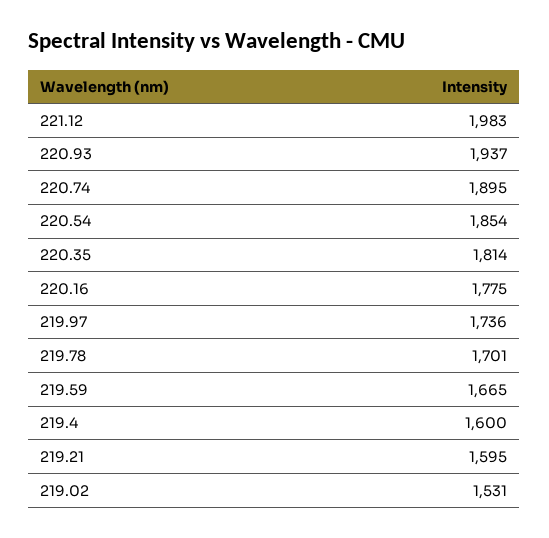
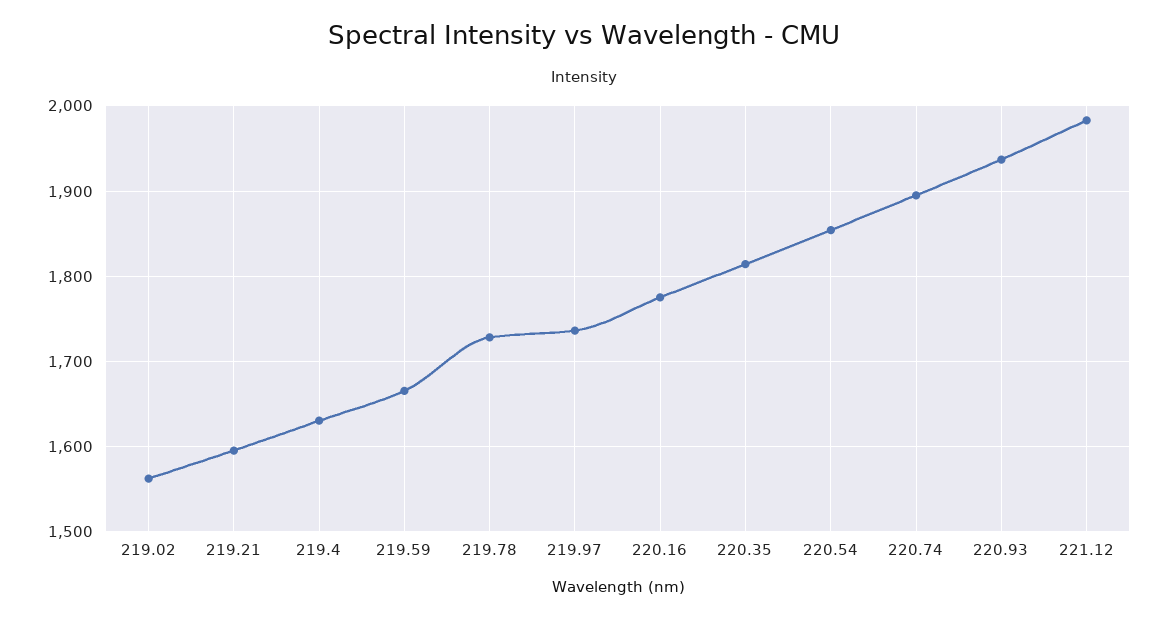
219.78: 1701 -> 1730
219.4: 1600 -> 1630
219.02: 1531 -> 1560

